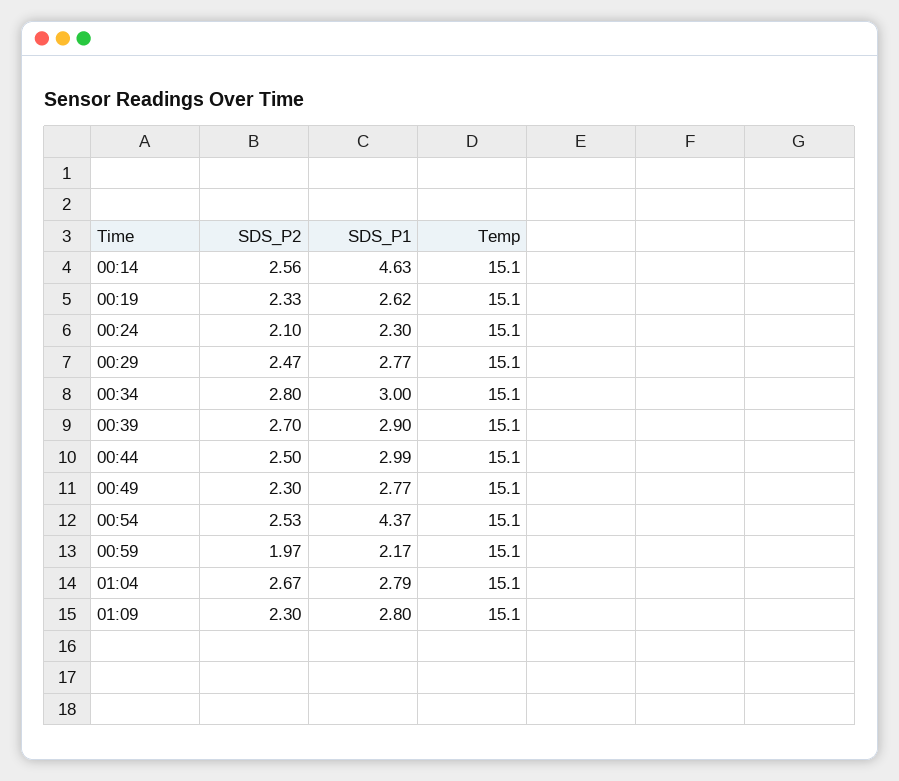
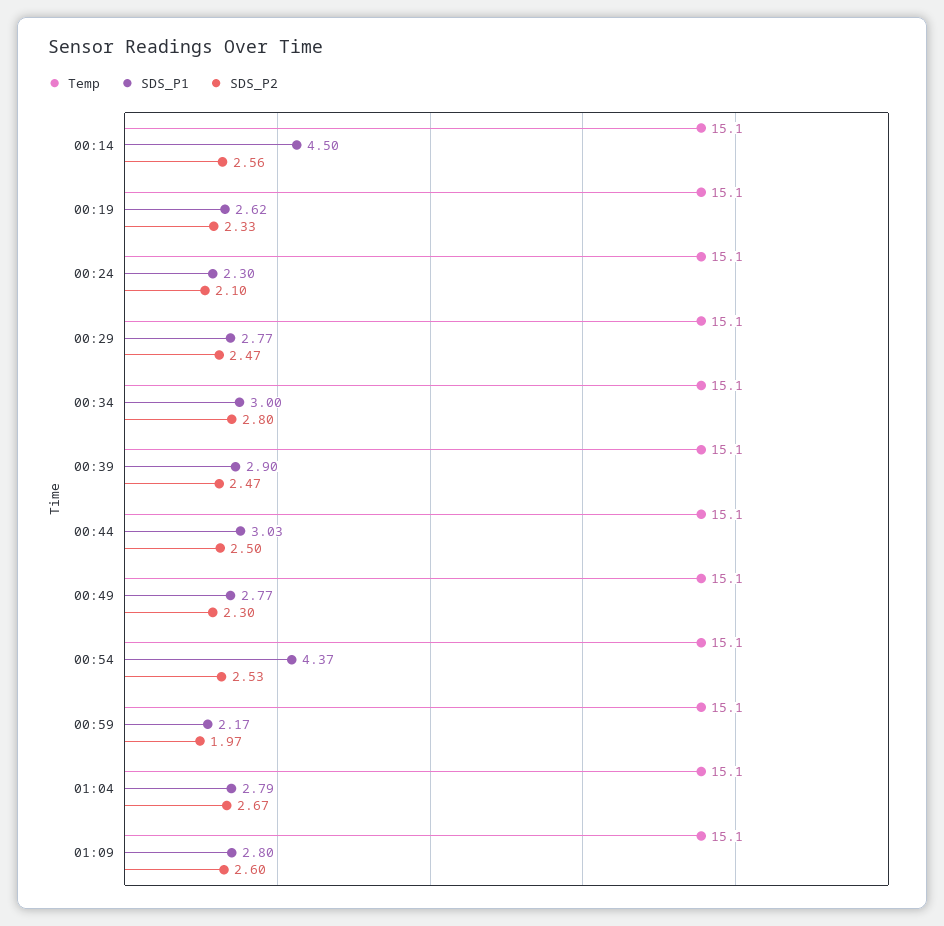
SDS_P1, 00:14: 4.63 -> 4.5
SDS_P2, 00:39: 2.7 -> 2.47
SDS_P1, 00:44: 2.99 -> 3.03
SDS_P2, 01:09: 2.3 -> 2.6

